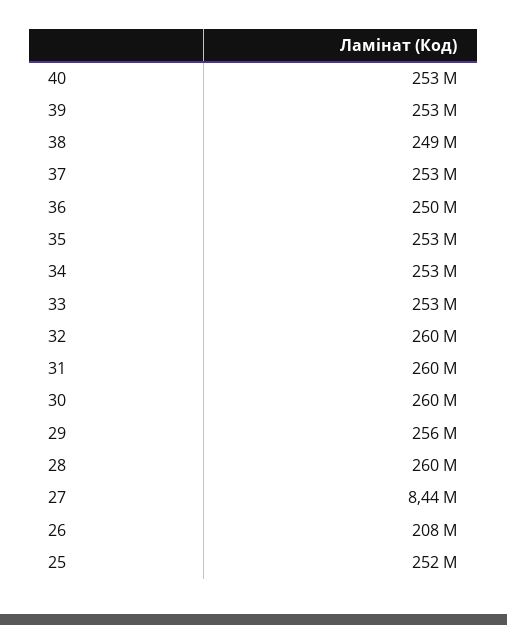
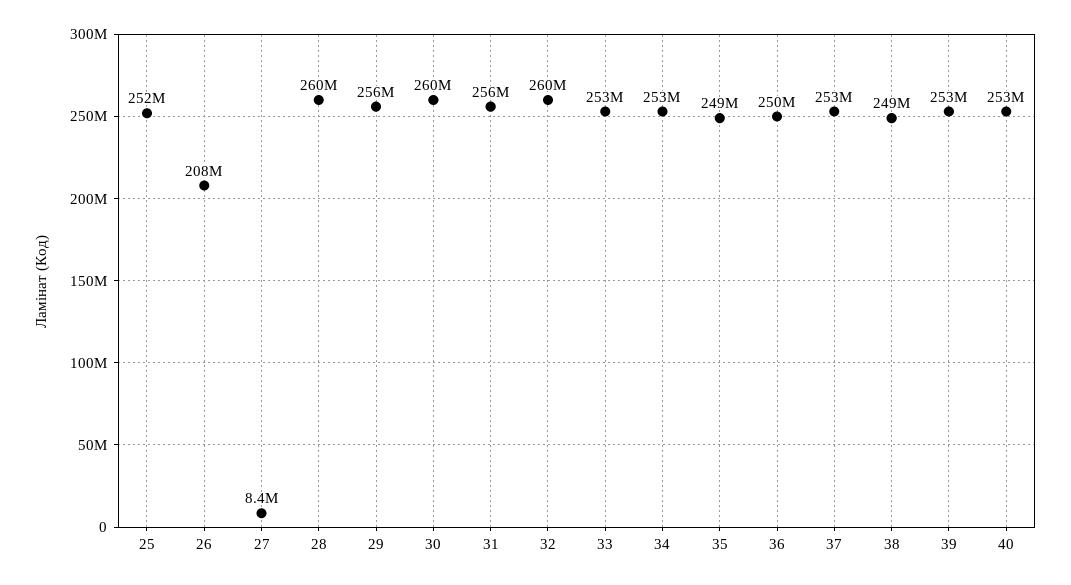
35: 253000000 -> 249000000
31: 260000000 -> 256000000

